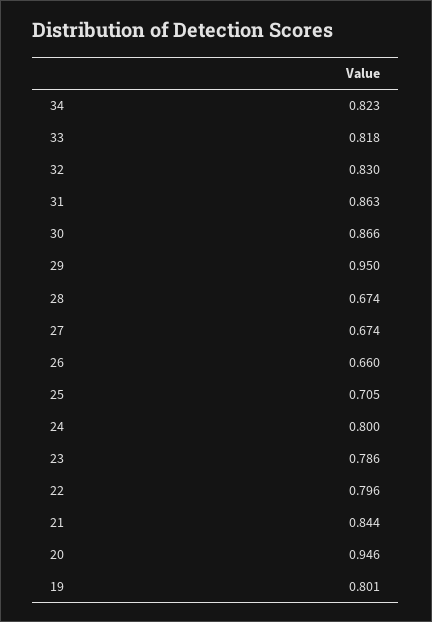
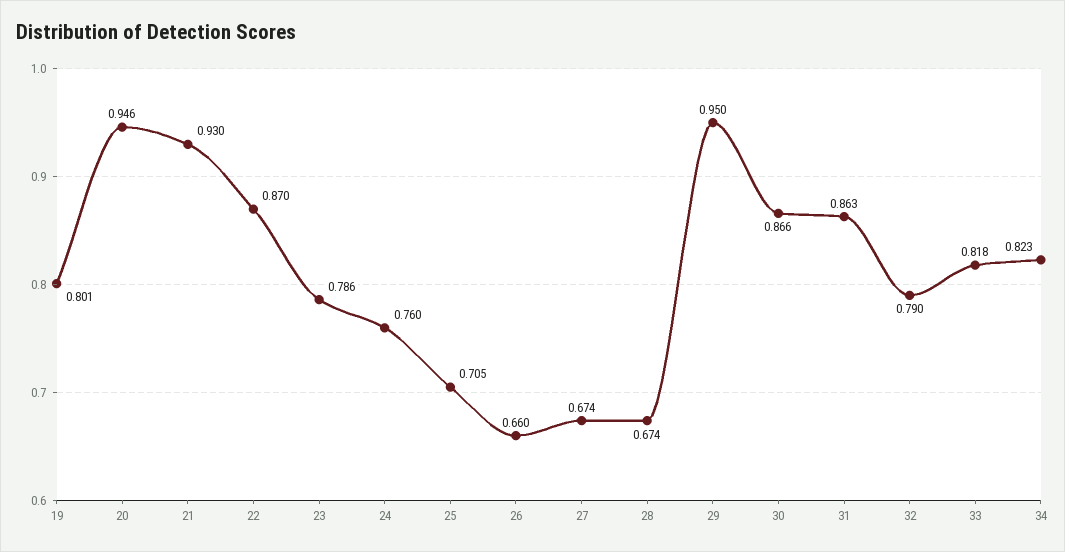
32: 0.83 -> 0.79
24: 0.8 -> 0.76
22: 0.796 -> 0.87
21: 0.844 -> 0.93

